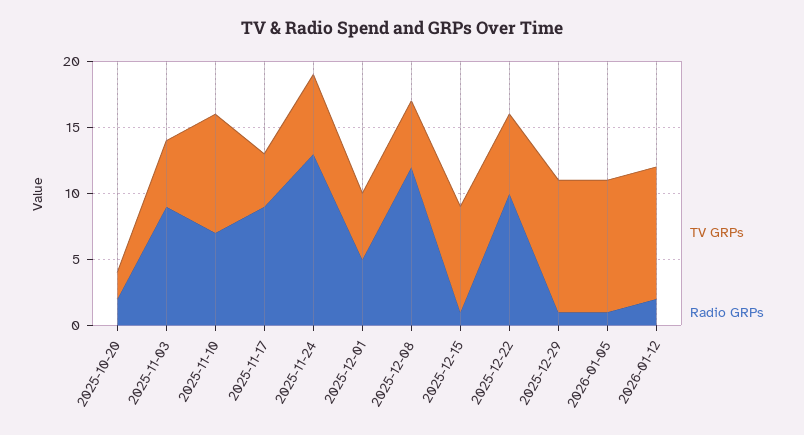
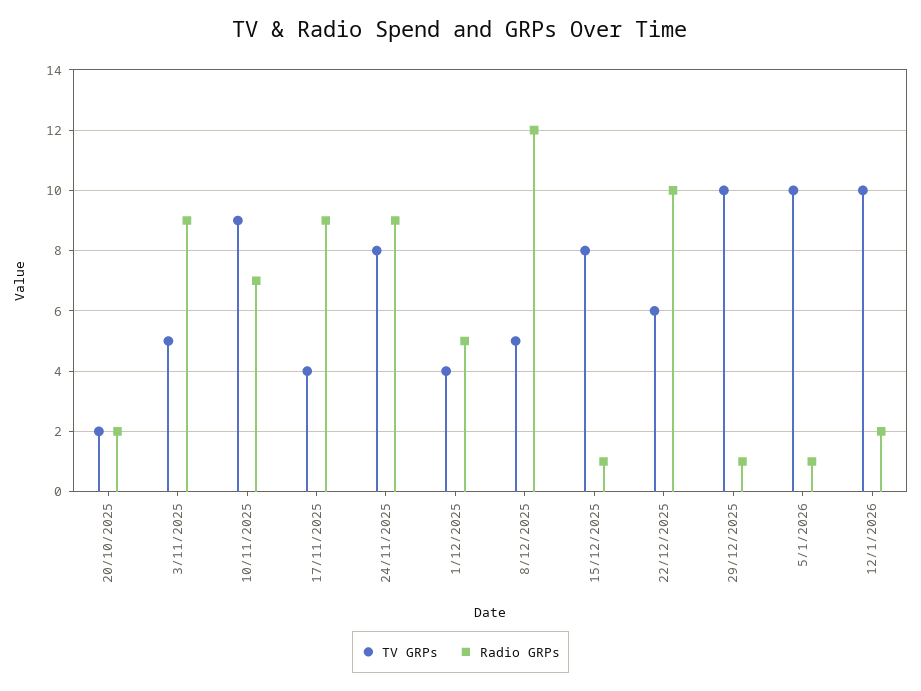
TV GRPs, 2025-11-24: 6 -> 8
Radio GRPs, 2025-11-24: 13 -> 9
TV GRPs, 2025-12-01: 5 -> 4

